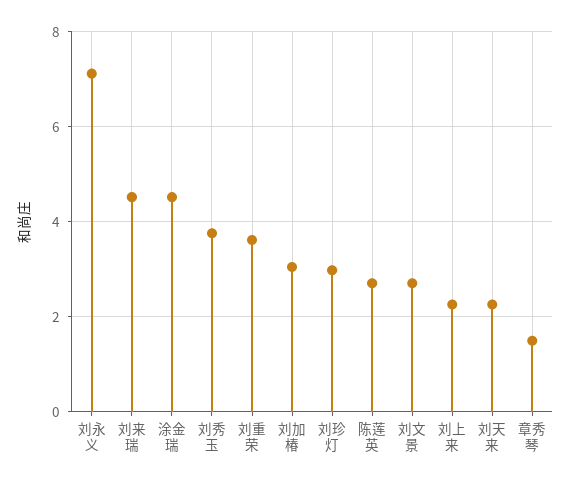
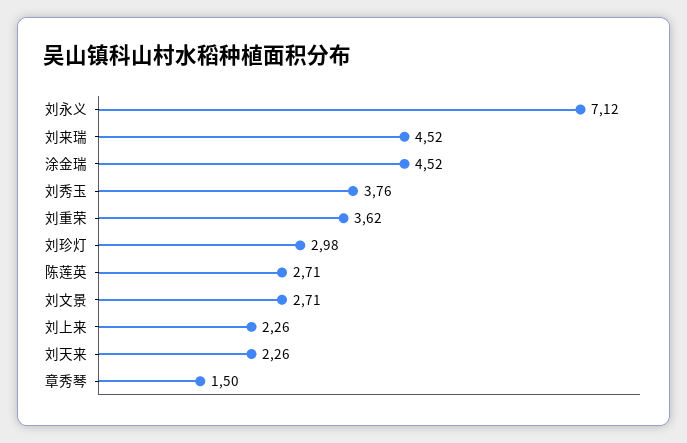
刘加椿: 3 -> none

